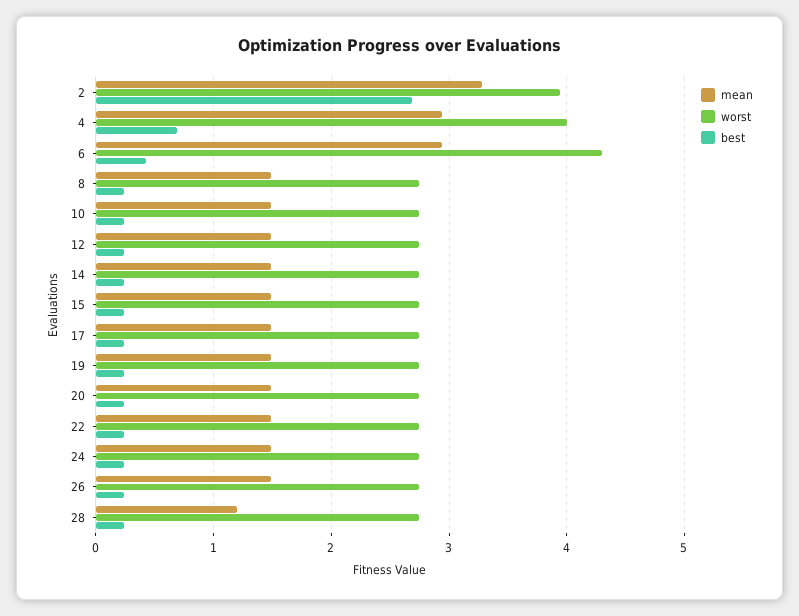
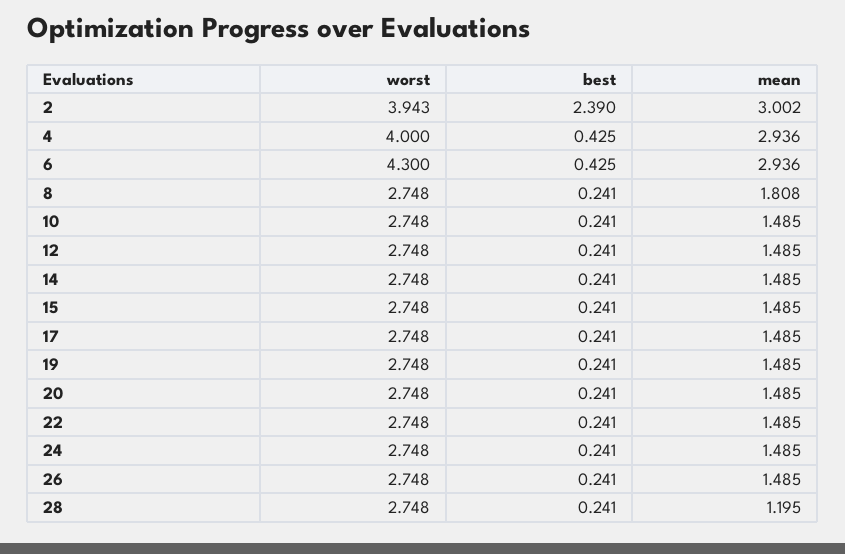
mean, 2: 3.3 -> 3.002
best, 2: 2.7 -> 2.39
best, 4: 0.7 -> 0.425
mean, 8: 1.5 -> 1.808

